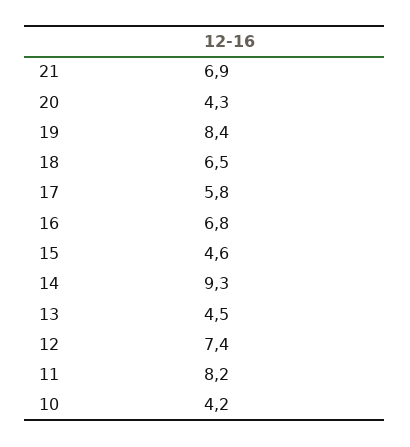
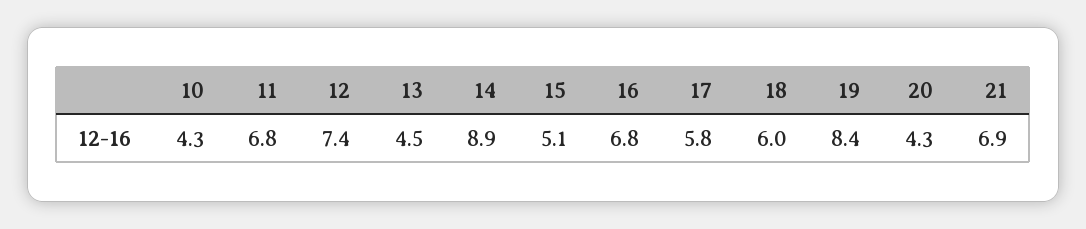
18: 6.5 -> 6
15: 4.6 -> 5.1
14: 9.3 -> 8.9
11: 8.2 -> 6.8
10: 4.2 -> 4.3

